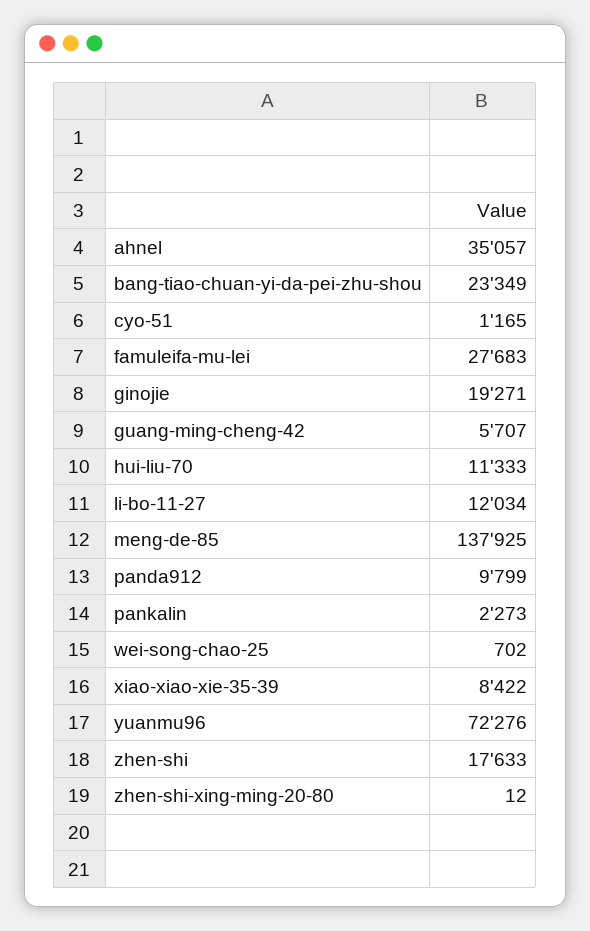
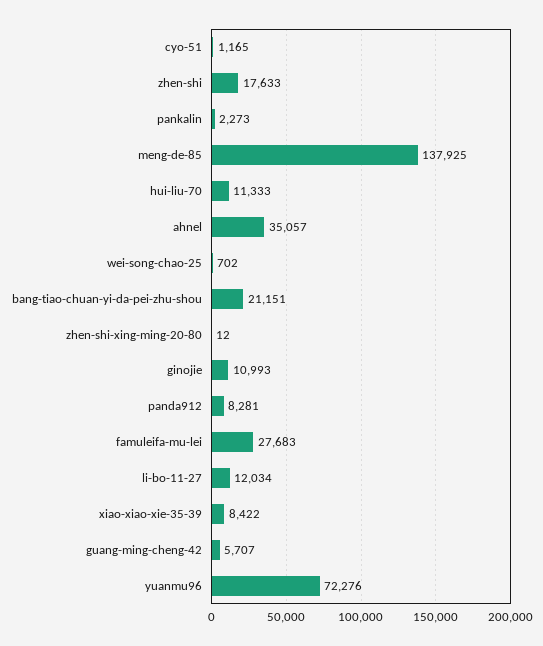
bang-tiao-chuan-yi-da-pei-zhu-shou: 23349 -> 21151
ginojie: 19271 -> 10993
panda912: 9799 -> 8281

